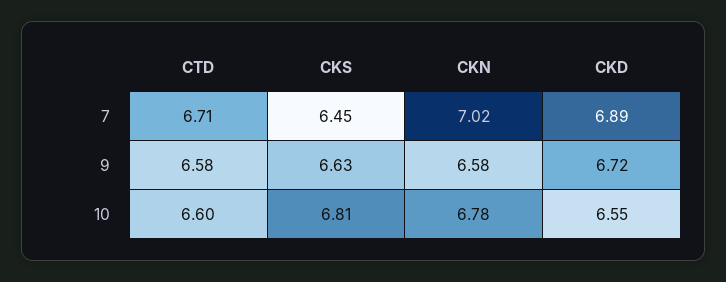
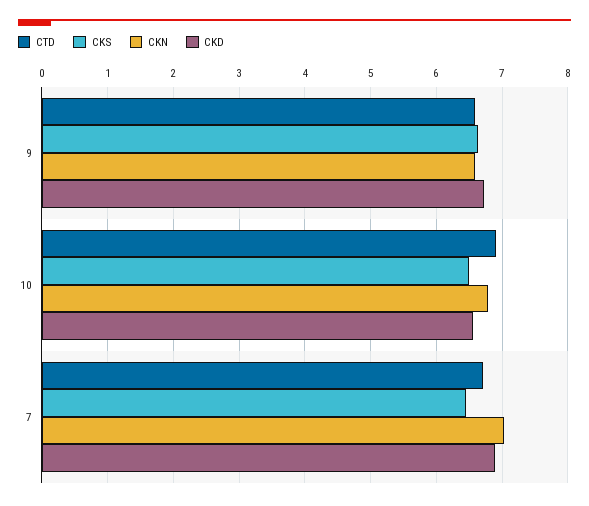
CTD, 10: 6.6 -> 6.9
CKS, 10: 6.81 -> 6.5

